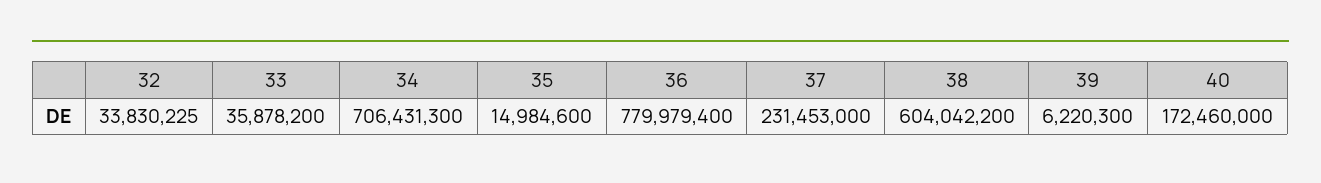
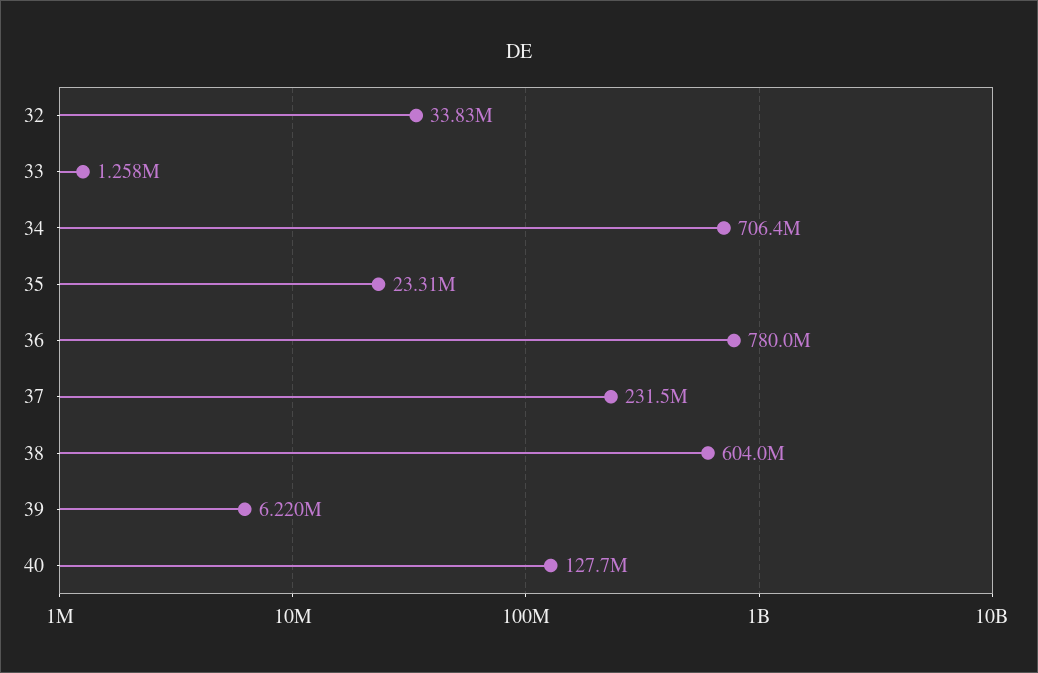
33: 35878200 -> 1258000
35: 14984600 -> 23310000
40: 172460000 -> 127700000

